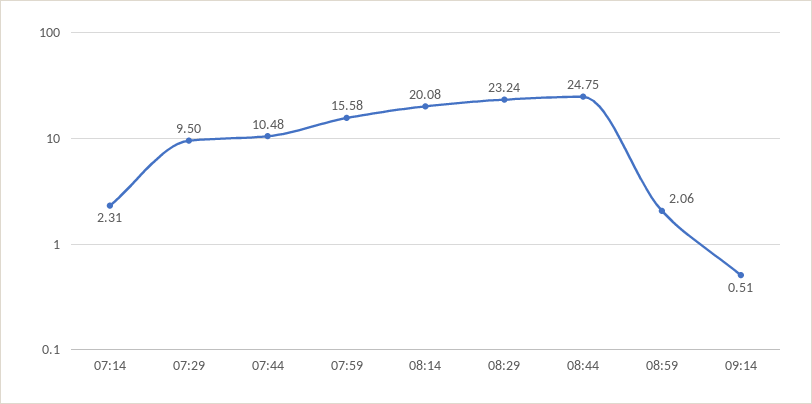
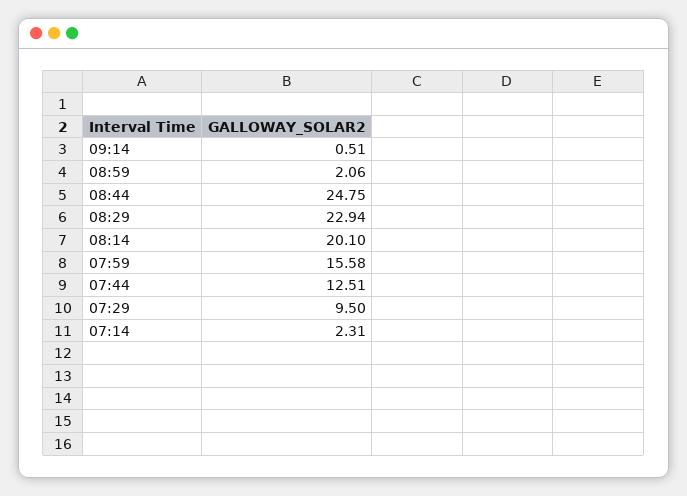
07:44: 10.48 -> 12.51
08:14: 20.08 -> 20.1
08:29: 23.24 -> 22.94

